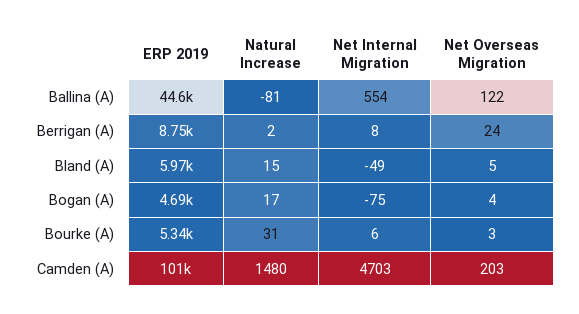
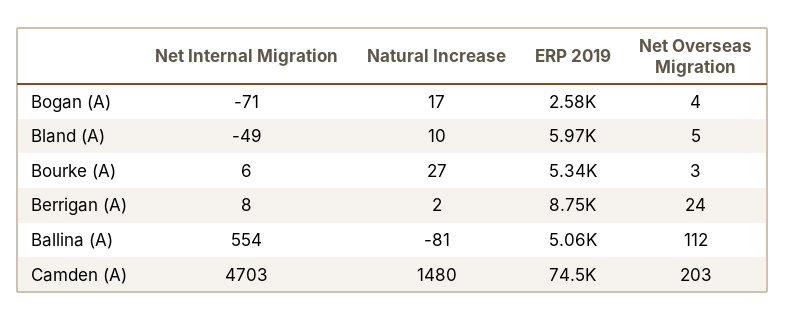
ERP 2019, Ballina (A): 44600 -> 5060
Net Overseas Migration, Ballina (A): 122 -> 112
Natural Increase, Bland (A): 15 -> 10
ERP 2019, Bogan (A): 4690 -> 2580
Net Internal Migration, Bogan (A): -75 -> -71
Natural Increase, Bourke (A): 31 -> 27
ERP 2019, Camden (A): 101000 -> 74500

